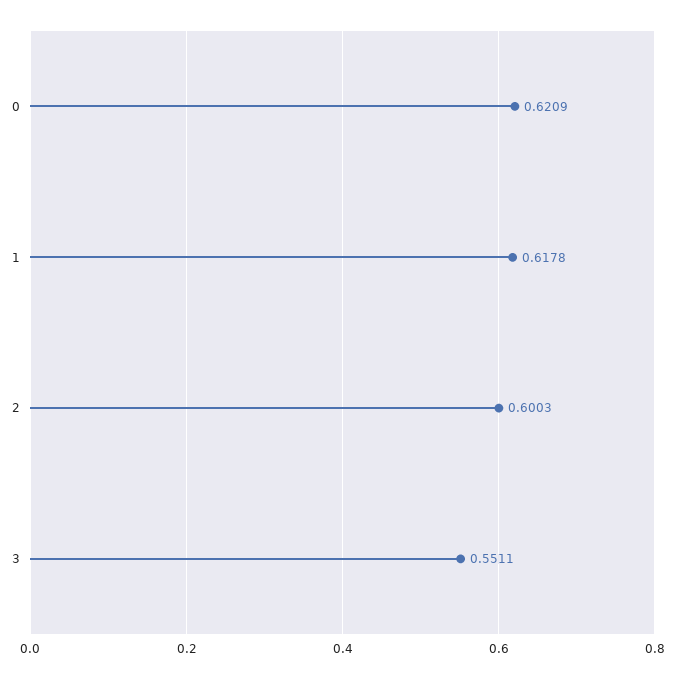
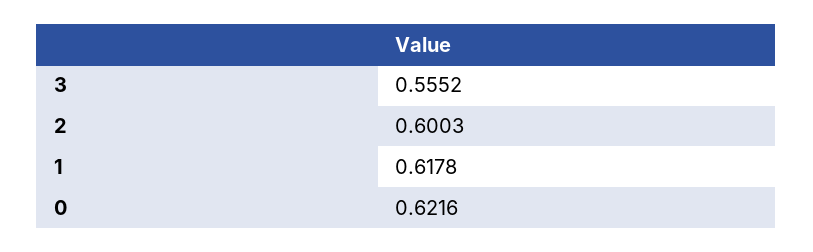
0: 0.6209 -> 0.6216
3: 0.5511 -> 0.5552

